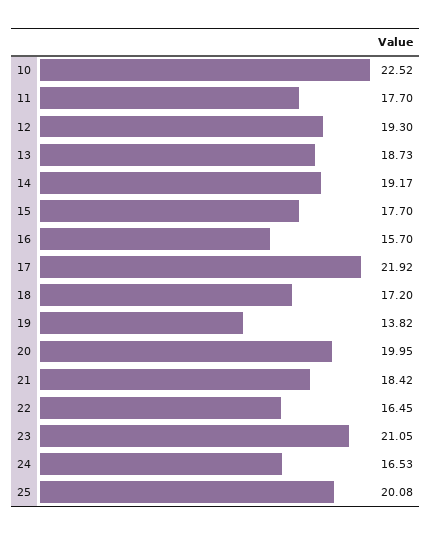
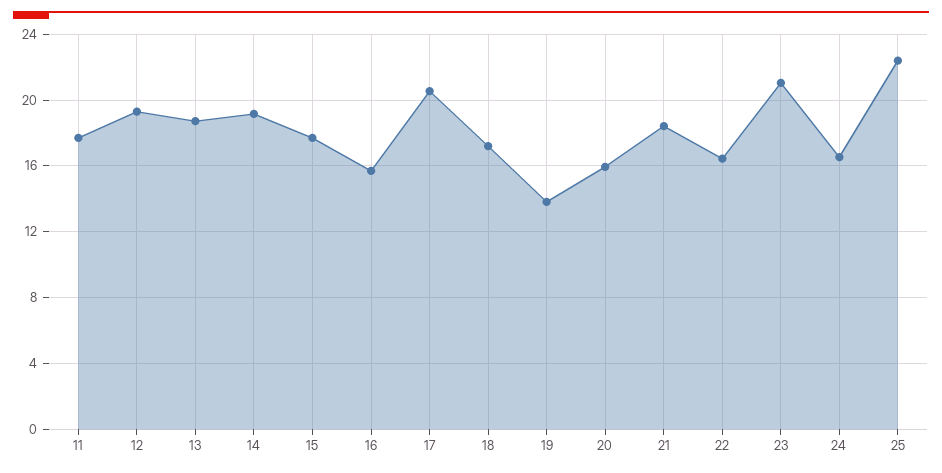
10: 22.52 -> none
17: 21.92 -> 20.5
20: 19.95 -> 16
25: 20.08 -> 22.5

